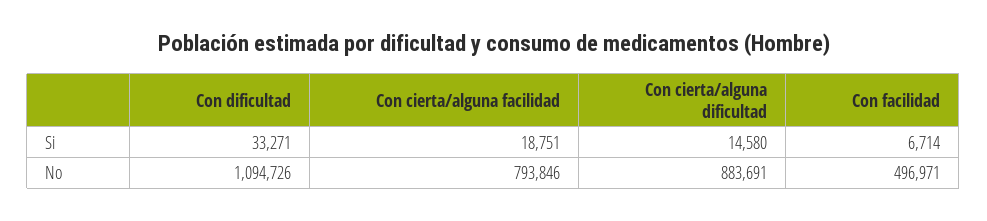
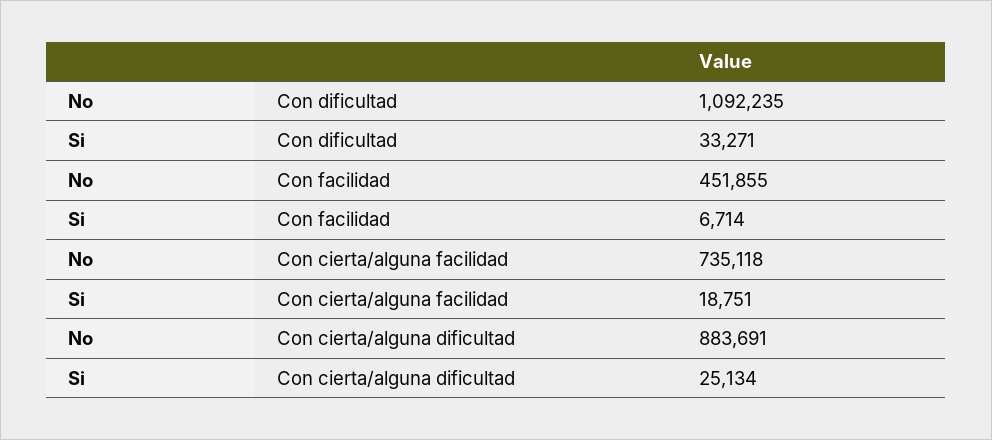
Con cierta/alguna dificultad, Si: 14580 -> 25134
Con dificultad, No: 1094726 -> 1092235
Con cierta/alguna facilidad, No: 793846 -> 735118
Con facilidad, No: 496971 -> 451855

